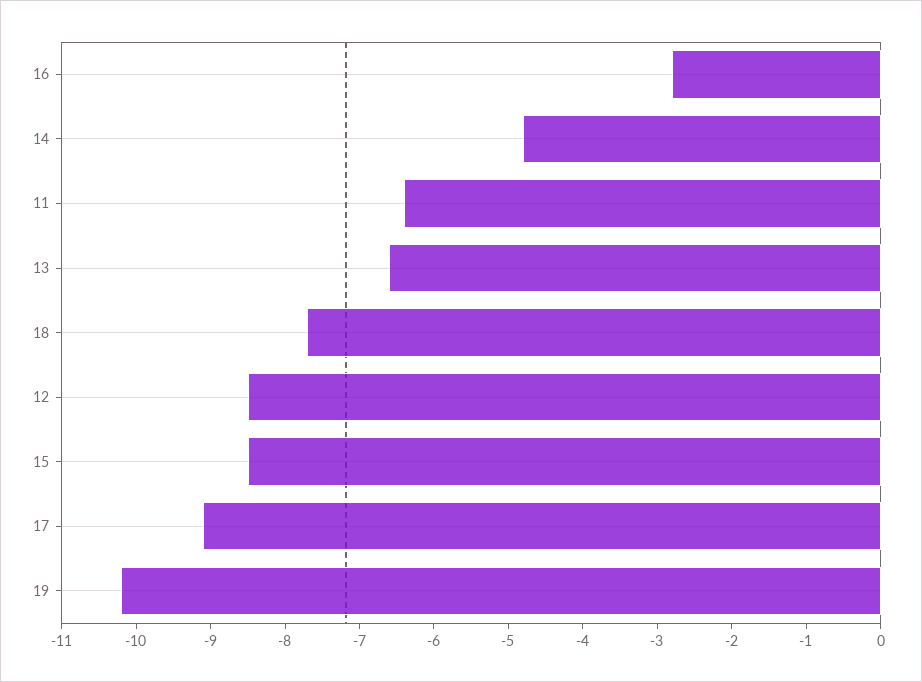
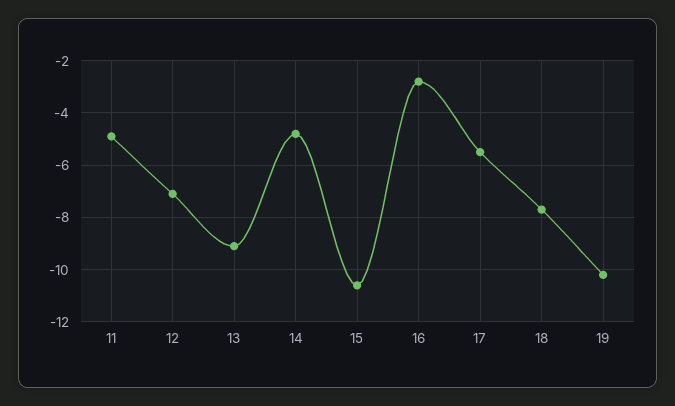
11: -6.5 -> -5
13: -6.5 -> -9
12: -8.5 -> -7
15: -8.5 -> -10.5
17: -9 -> -5.5

